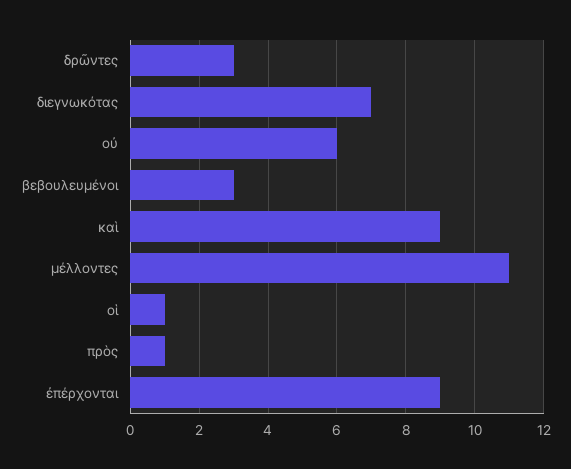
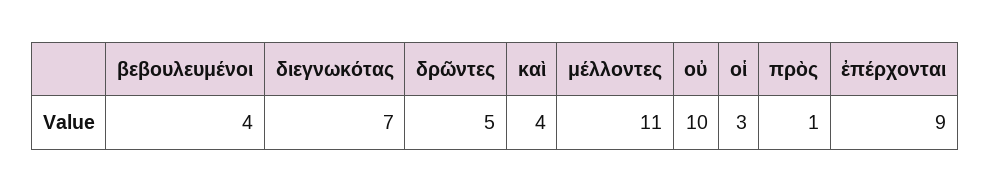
δρῶντες: 3 -> 5
οὐ: 6 -> 10
βεβουλευμένοι: 3 -> 4
καὶ: 9 -> 4
οἱ: 1 -> 3

